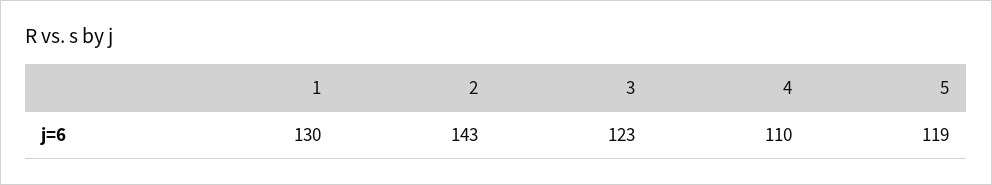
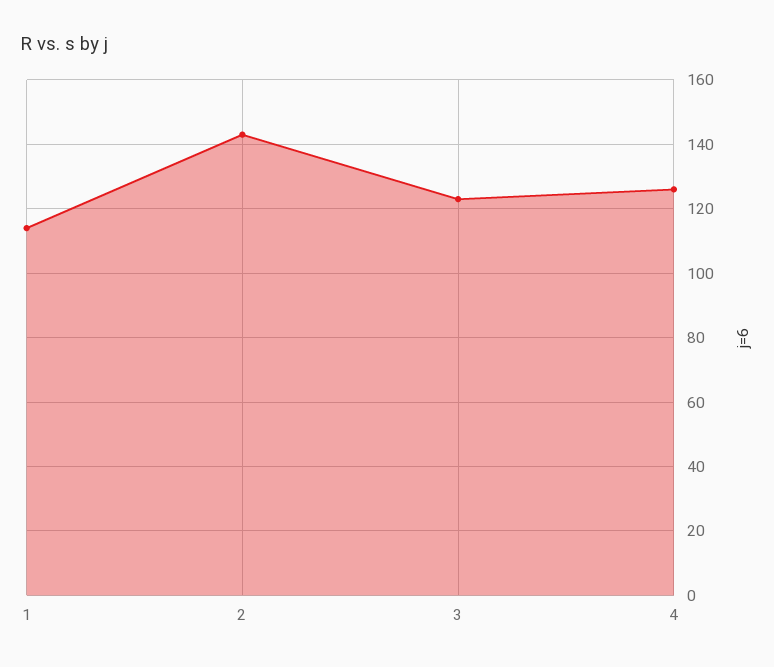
1: 130 -> 115
4: 110 -> 125
5: 119 -> none

